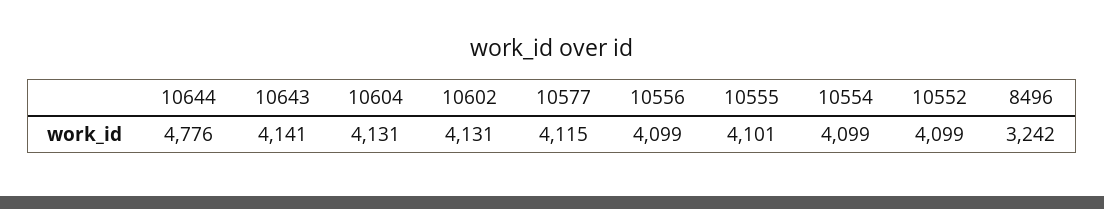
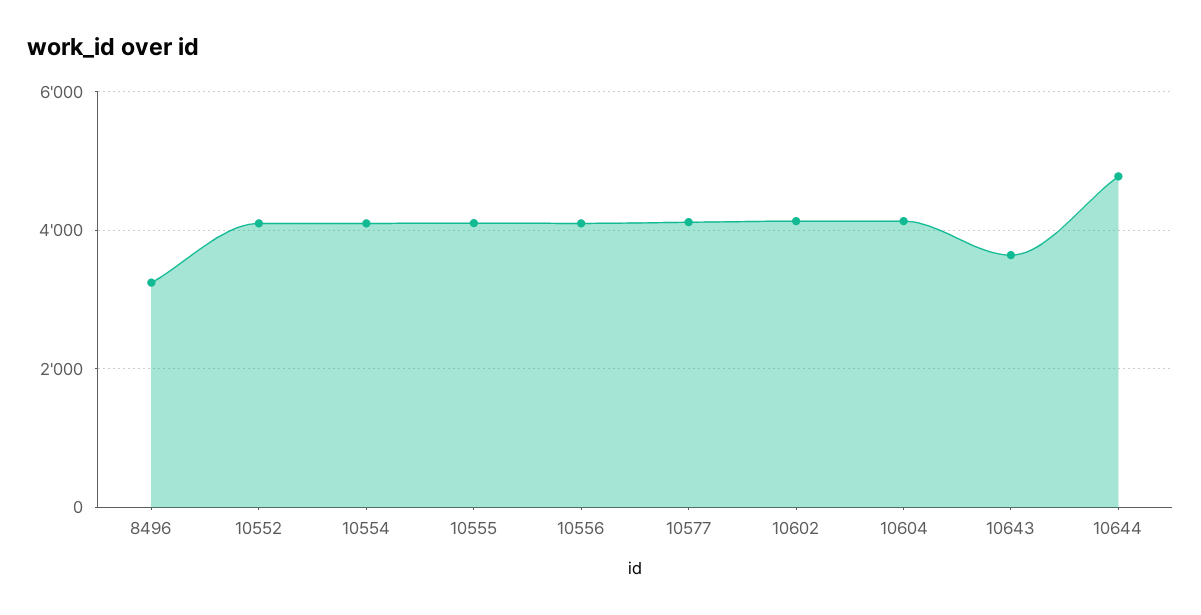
10643: 4141 -> 3600

